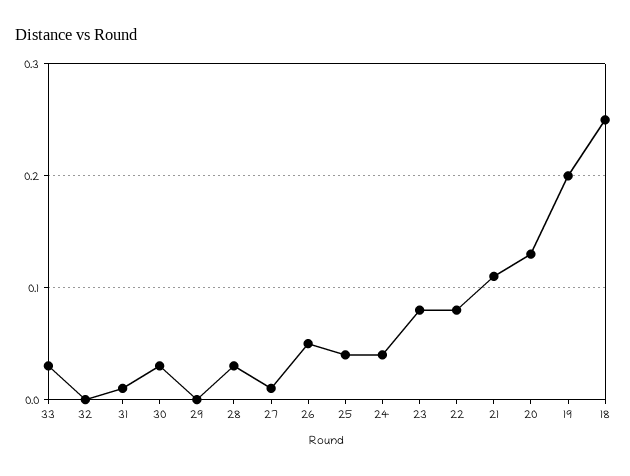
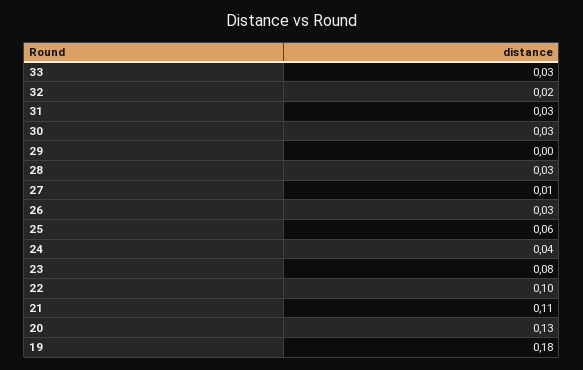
32: 0 -> 0.02
31: 0.01 -> 0.03
26: 0.05 -> 0.03
25: 0.04 -> 0.06
22: 0.08 -> 0.1
19: 0.2 -> 0.18
18: 0.25 -> none

